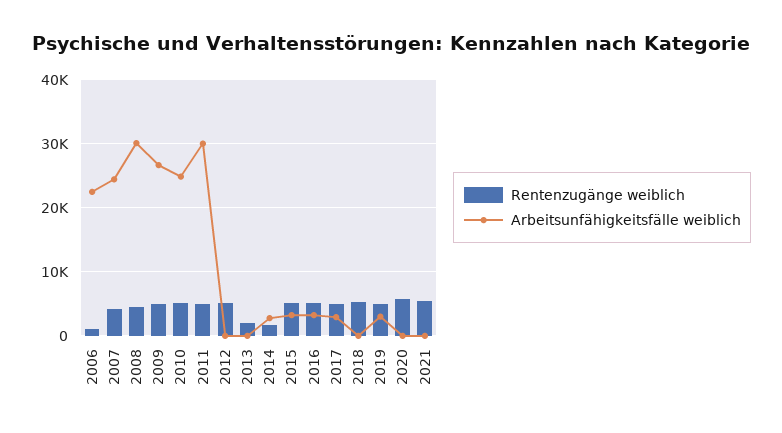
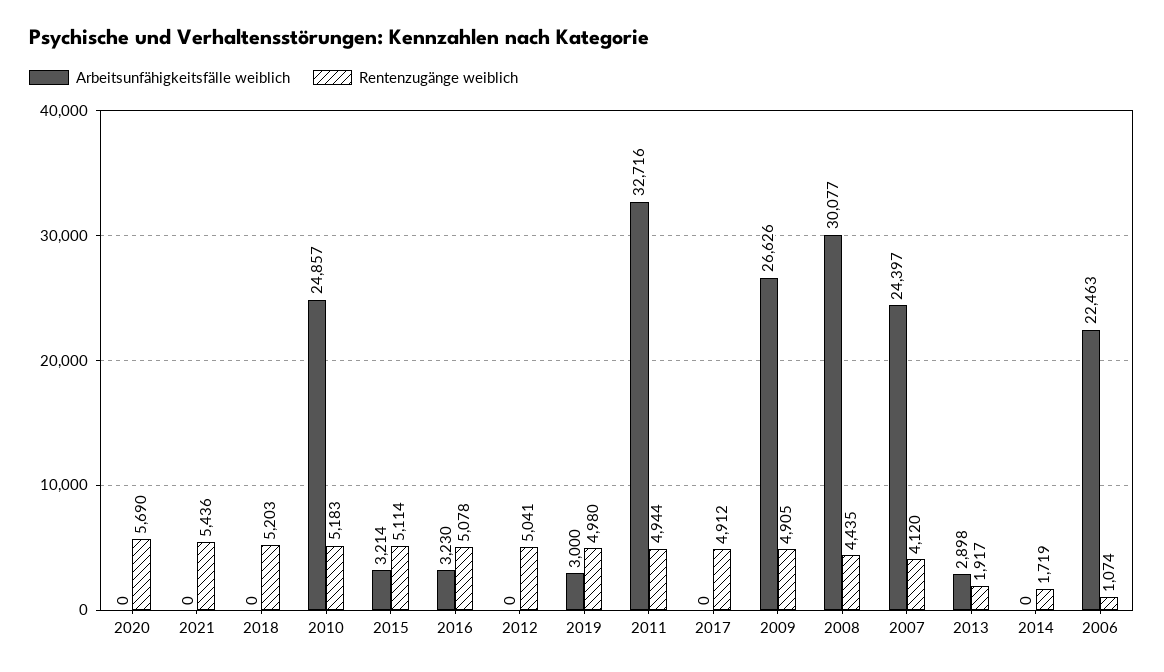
Arbeitsunfähigkeitsfälle weiblich, 2011: 30000 -> 32716
Arbeitsunfähigkeitsfälle weiblich, 2013: 0 -> 2898
Arbeitsunfähigkeitsfälle weiblich, 2014: 3000 -> 0
Arbeitsunfähigkeitsfälle weiblich, 2017: 3000 -> 0

